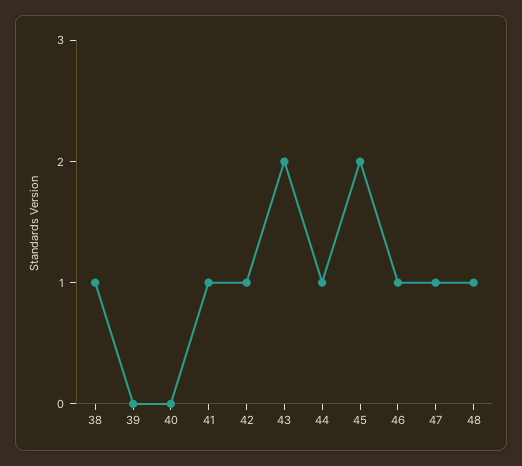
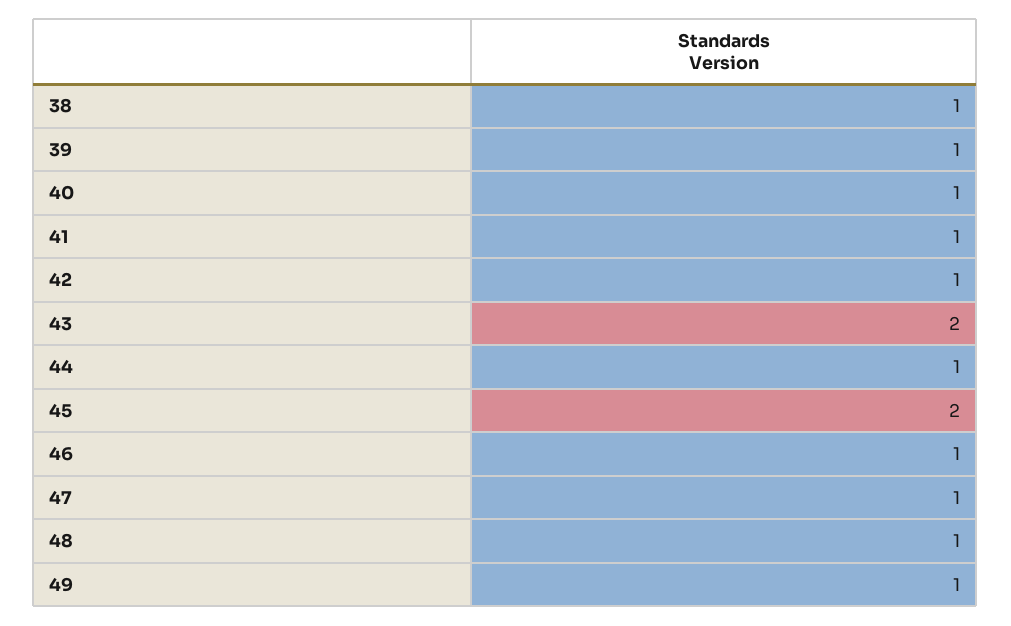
39: 0 -> 1
40: 0 -> 1
49: none -> 1

